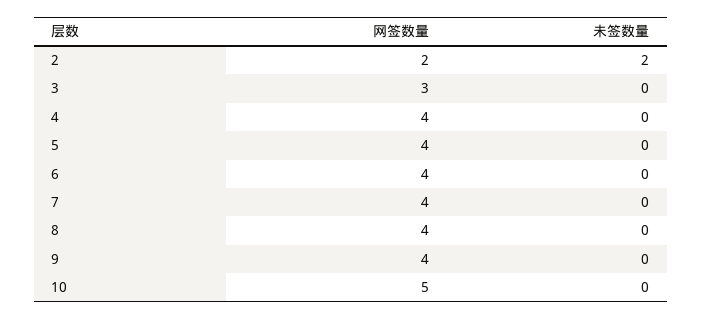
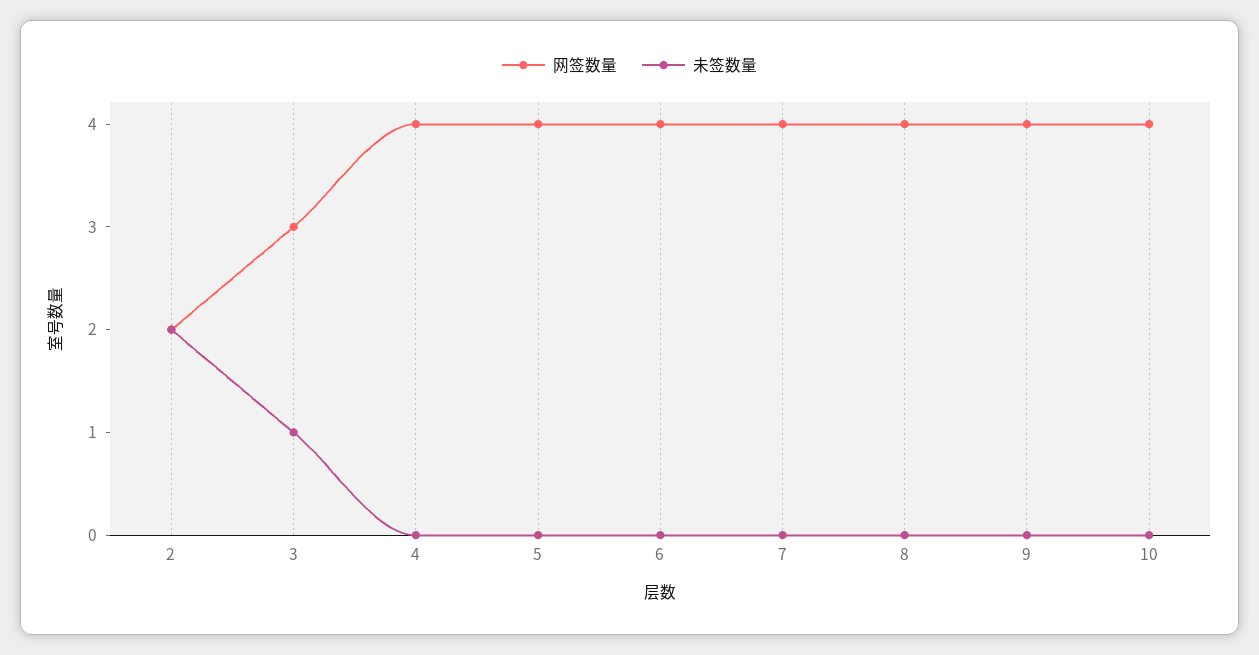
未签数量, 3: 0 -> 1
网签数量, 10: 5 -> 4

